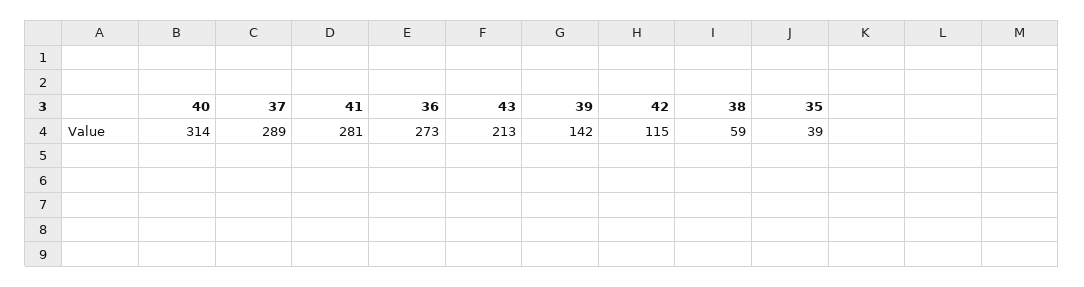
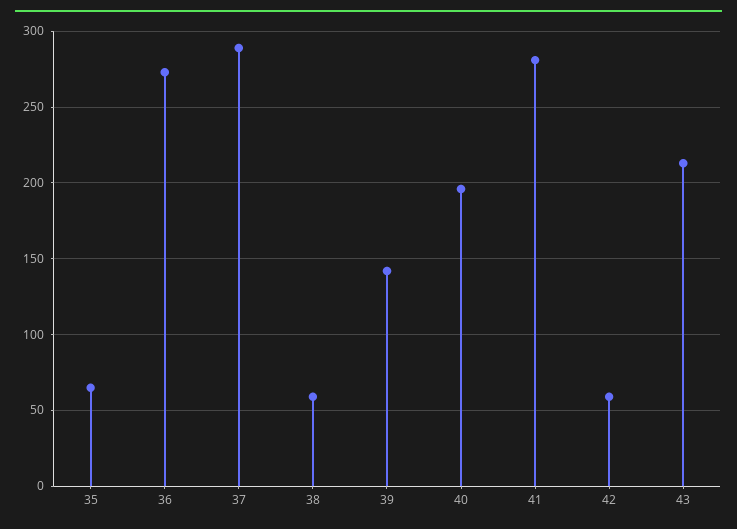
40: 314 -> 195
42: 115 -> 60
35: 39 -> 65

